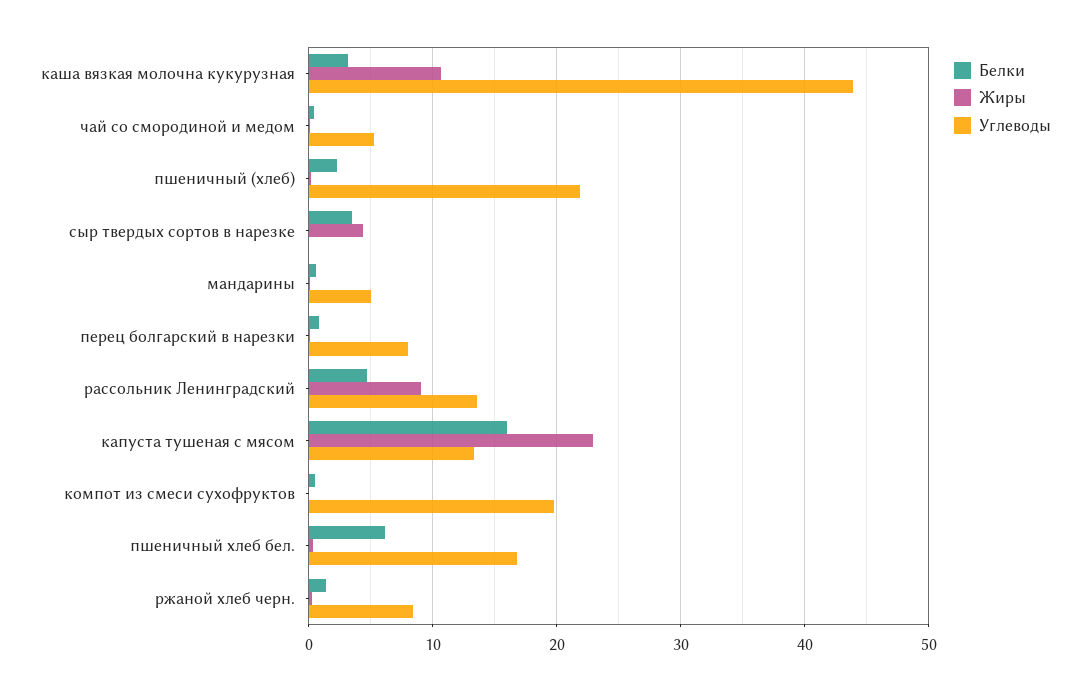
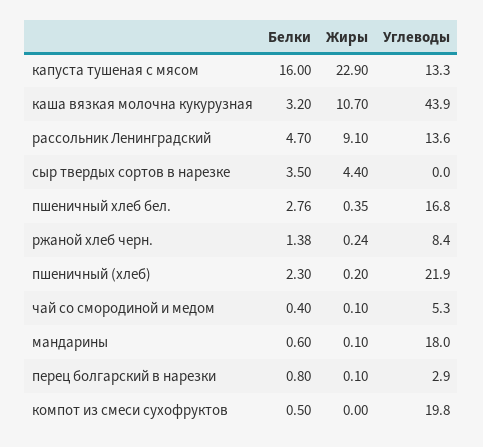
Углеводы, мандарины: 5 -> 18
Углеводы, перец болгарский в нарезки: 8 -> 2.9
Белки, пшеничный хлеб бел.: 6 -> 2.76

